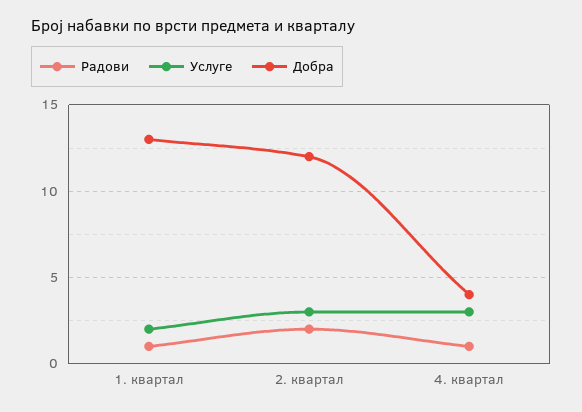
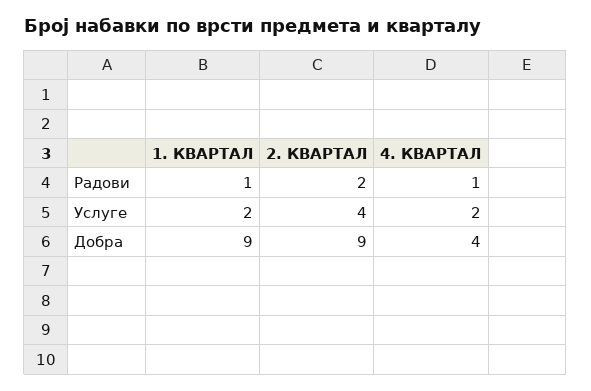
Добра, 1. квартал: 13 -> 9
Услуге, 2. квартал: 3 -> 4
Добра, 2. квартал: 12 -> 9
Услуге, 4. квартал: 3 -> 2

